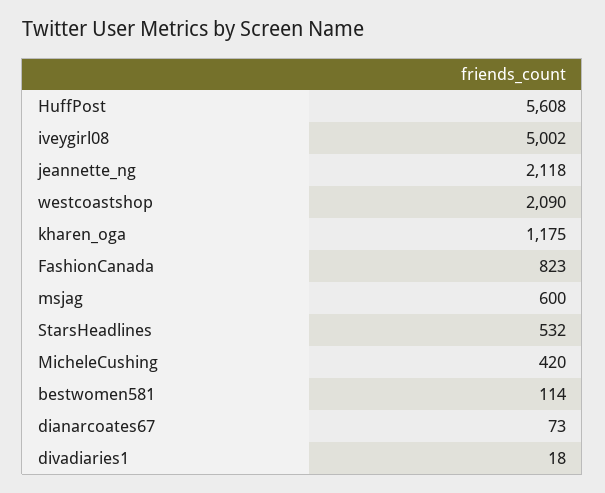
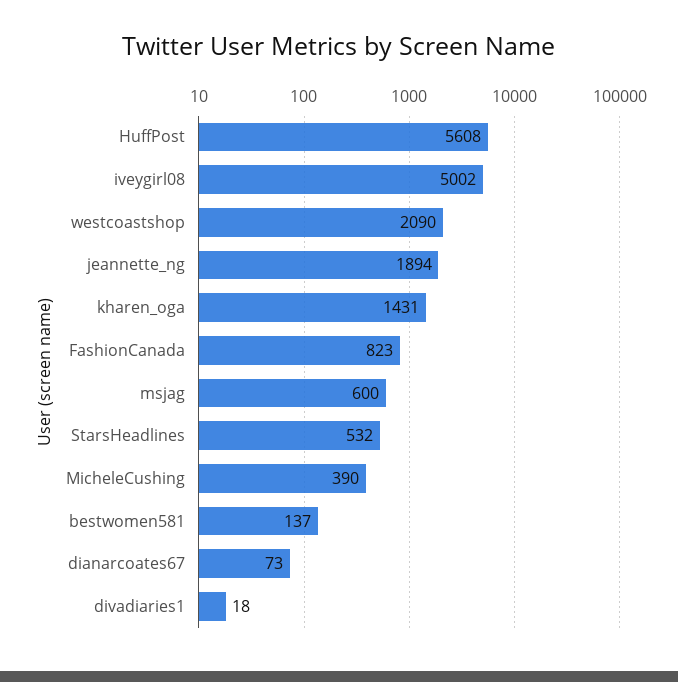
jeannette_ng: 2118 -> 1894
kharen_oga: 1175 -> 1431
MicheleCushing: 420 -> 390
bestwomen581: 114 -> 137

